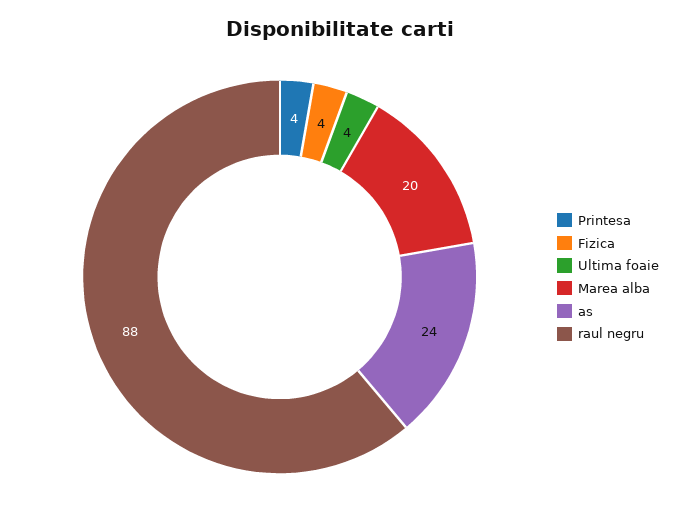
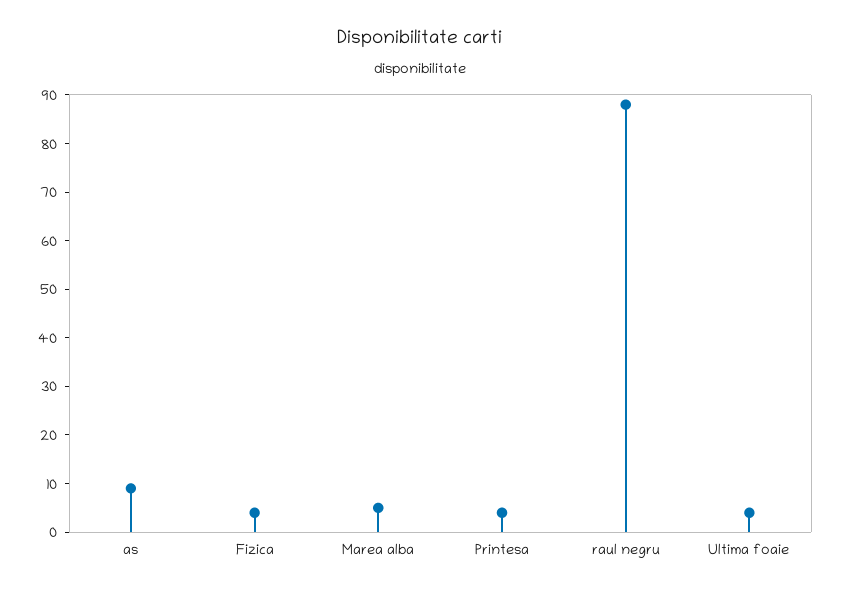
Marea alba: 20 -> 5
as: 24 -> 10

